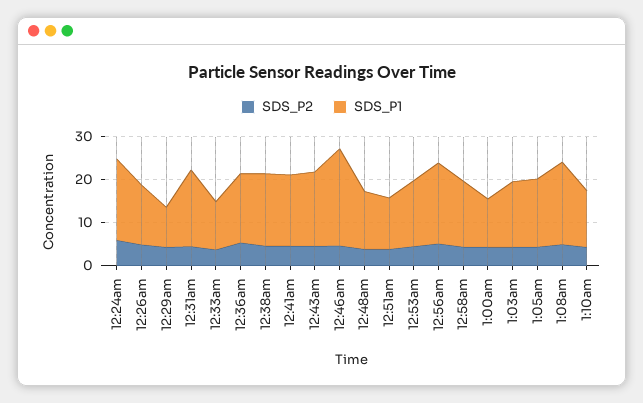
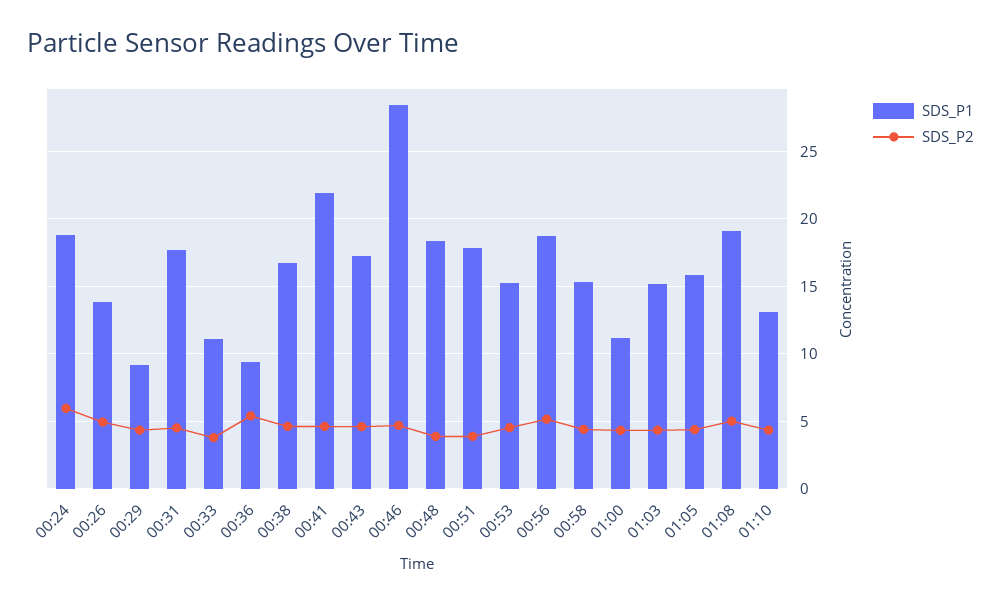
SDS_P1, 12:36am: 16 -> 9.5
SDS_P1, 12:41am: 16 -> 22
SDS_P1, 12:46am: 22 -> 28.5
SDS_P1, 12:48am: 14 -> 18.5
SDS_P1, 12:51am: 12 -> 18

